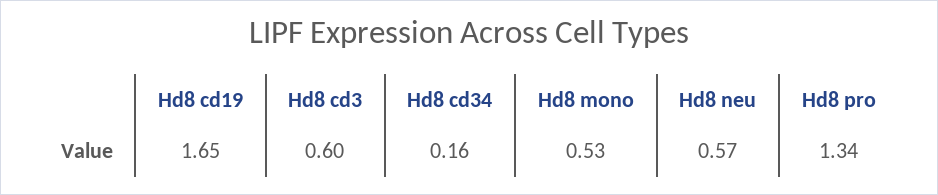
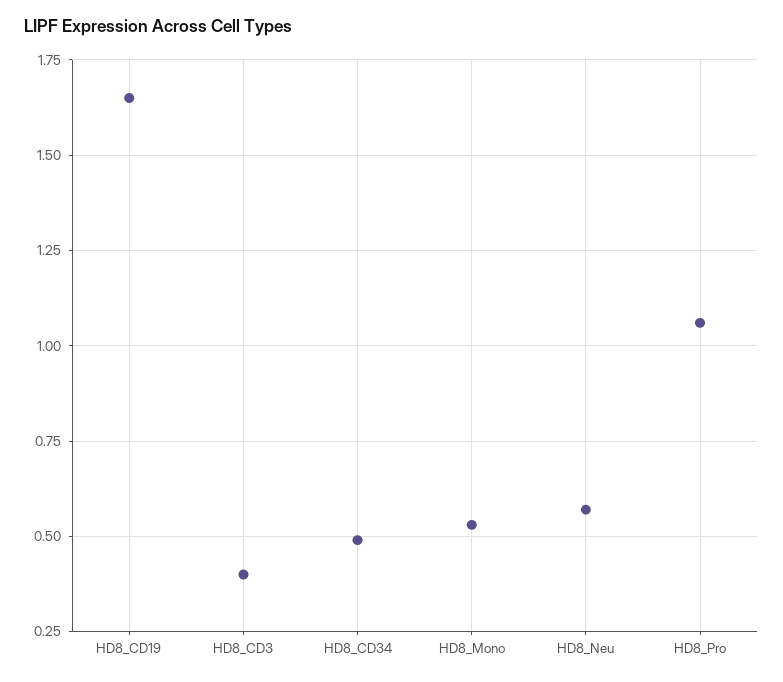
Hd8 cd3: 0.6 -> 0.4
Hd8 cd34: 0.16 -> 0.5
Hd8 pro: 1.34 -> 1.05

